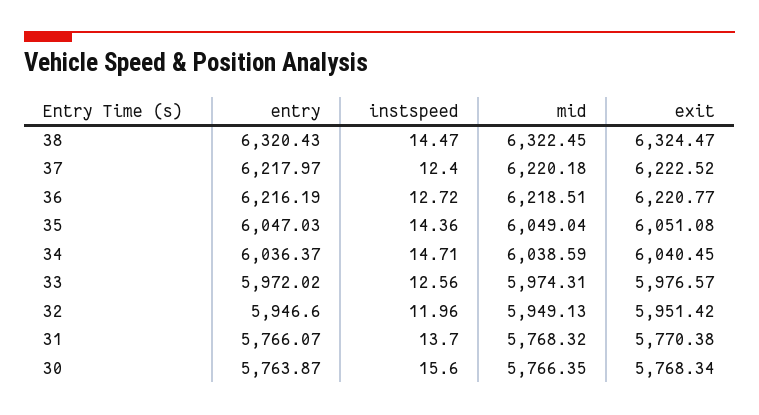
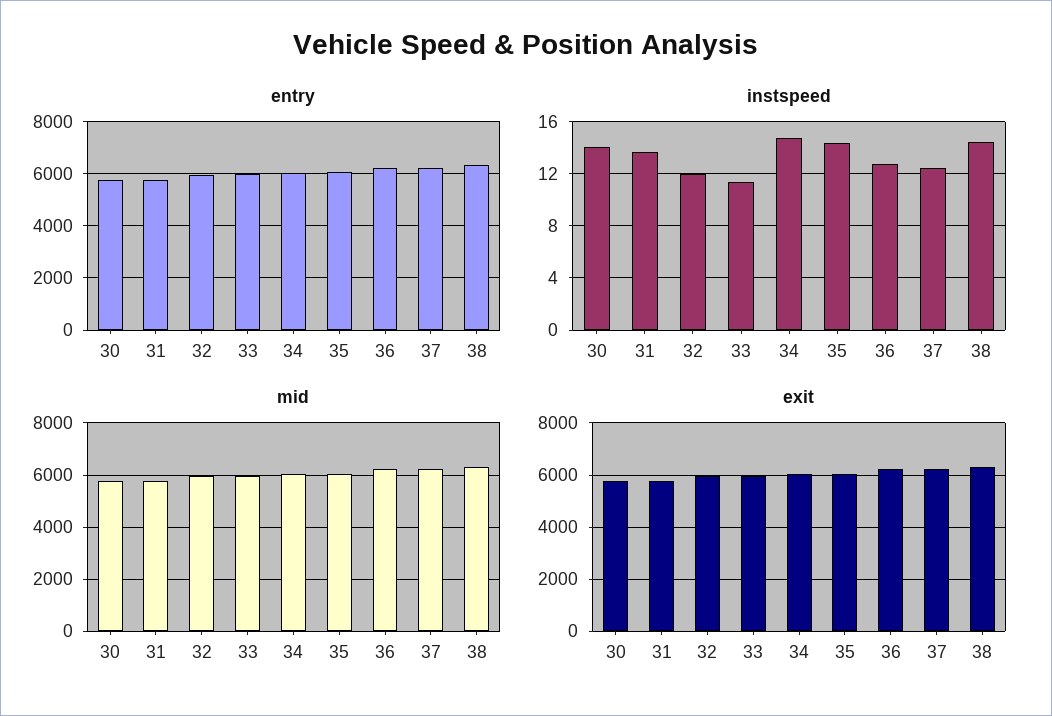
instspeed, 33: 12.56 -> 11.5
instspeed, 30: 15.6 -> 14

